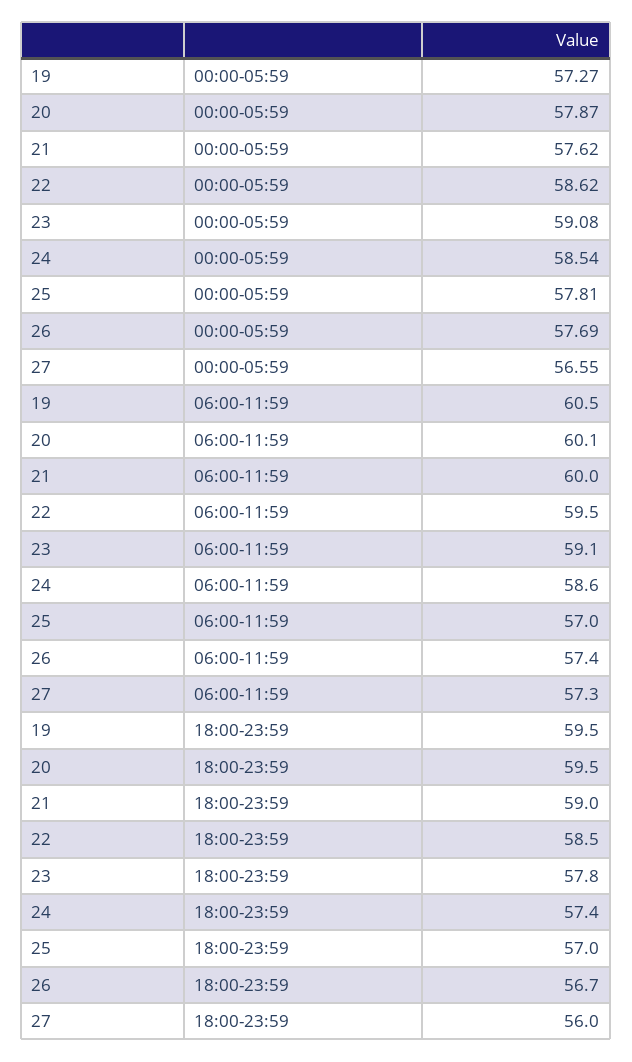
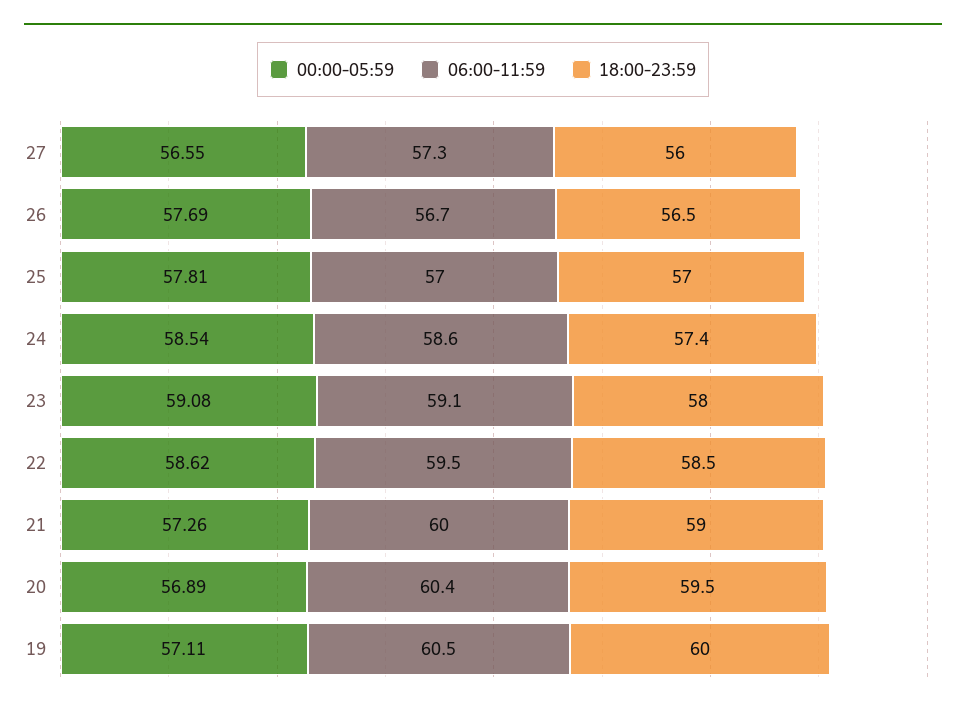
00:00-05:59, 19: 57.27 -> 57.11
00:00-05:59, 20: 57.87 -> 56.89
00:00-05:59, 21: 57.62 -> 57.26
06:00-11:59, 20: 60.1 -> 60.4
06:00-11:59, 26: 57.4 -> 56.7
18:00-23:59, 19: 59.5 -> 60
18:00-23:59, 23: 57.8 -> 58
18:00-23:59, 26: 56.7 -> 56.5

